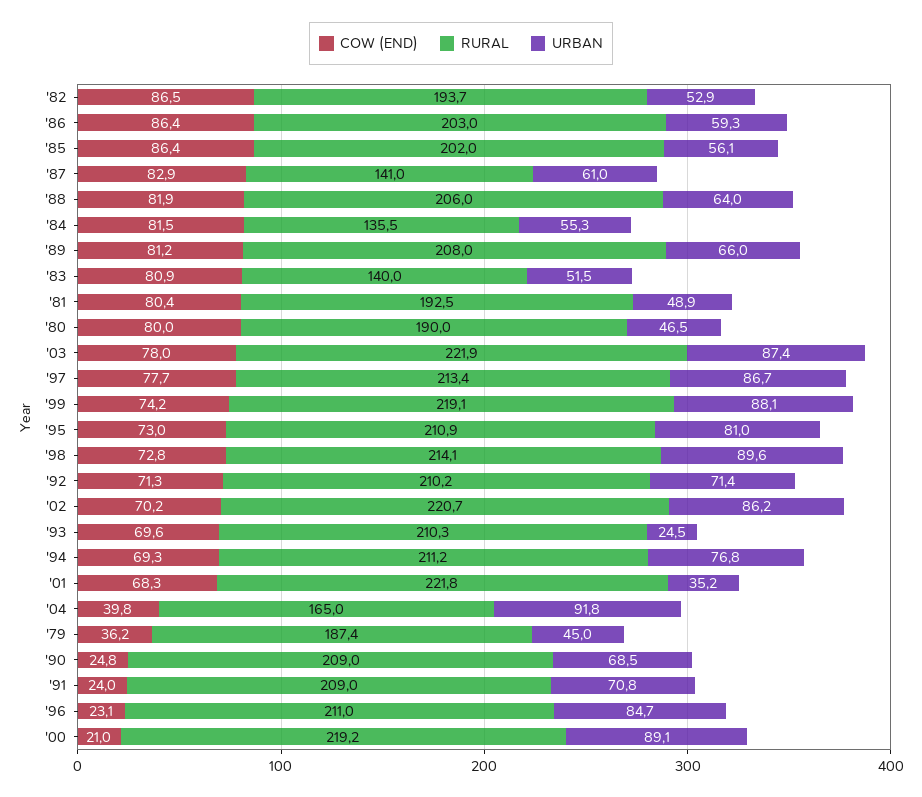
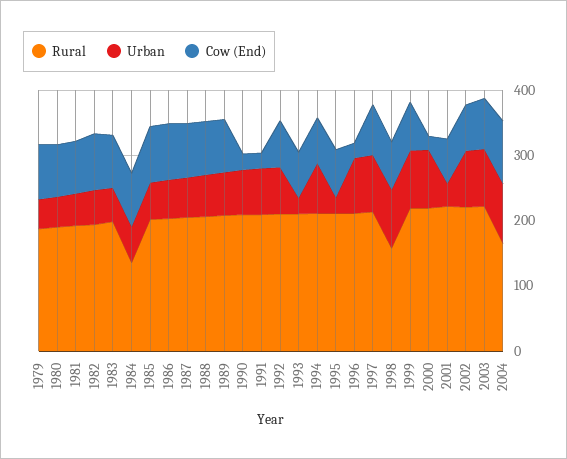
RURAL, '87: 141 -> 200
RURAL, '83: 140 -> 200
URBAN, '95: 81 -> 20
RURAL, '98: 214.1 -> 160
COW (END), '04: 39.8 -> 100
COW (END), '79: 36.2 -> 80

